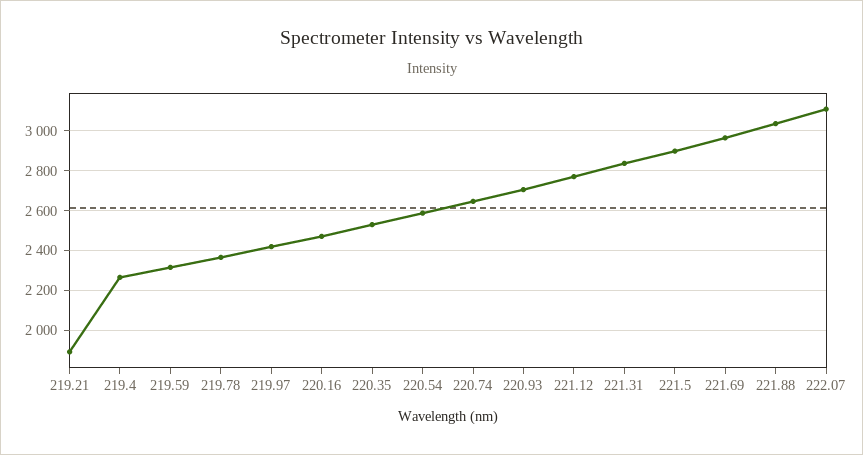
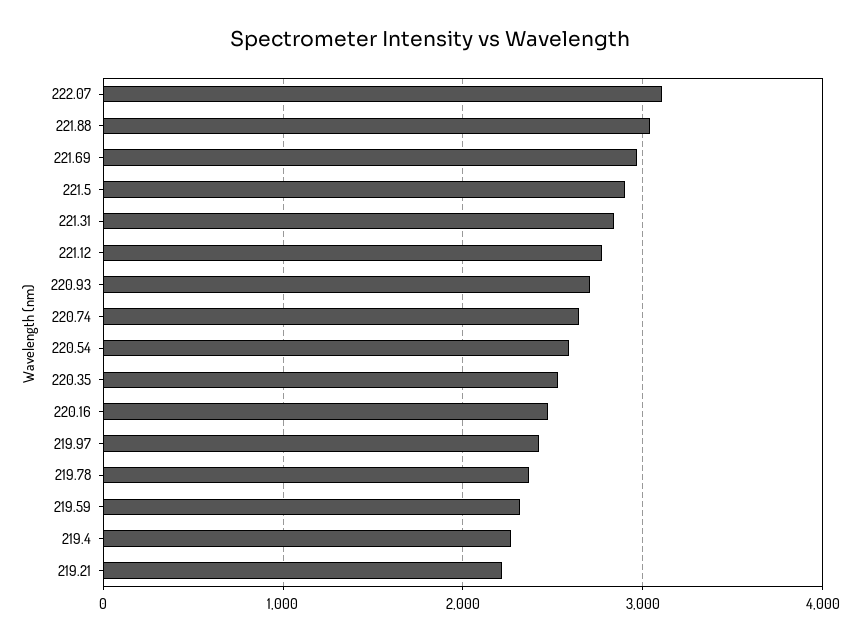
219.21: 1900 -> 2200

